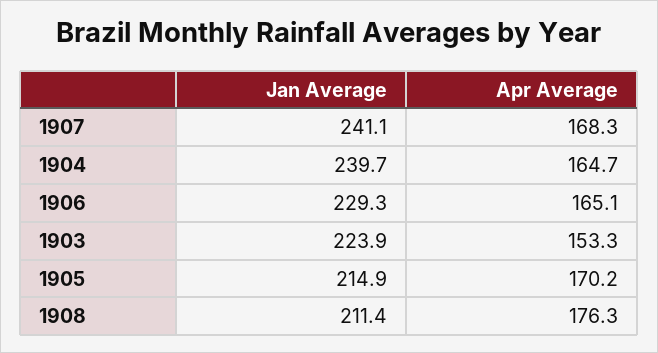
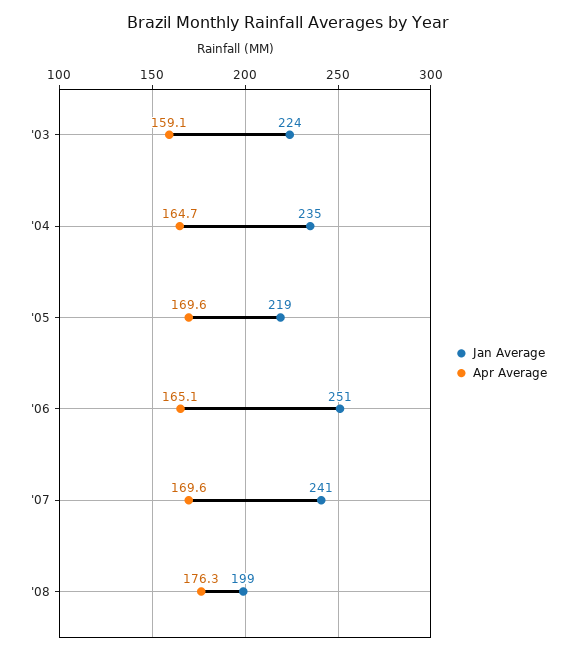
Apr Average, 1907: 168.3 -> 169.6
Jan Average, 1904: 239.7 -> 235
Jan Average, 1906: 229.3 -> 251
Apr Average, 1903: 153.3 -> 159.1
Jan Average, 1905: 214.9 -> 219
Apr Average, 1905: 170.2 -> 169.6
Jan Average, 1908: 211.4 -> 199

